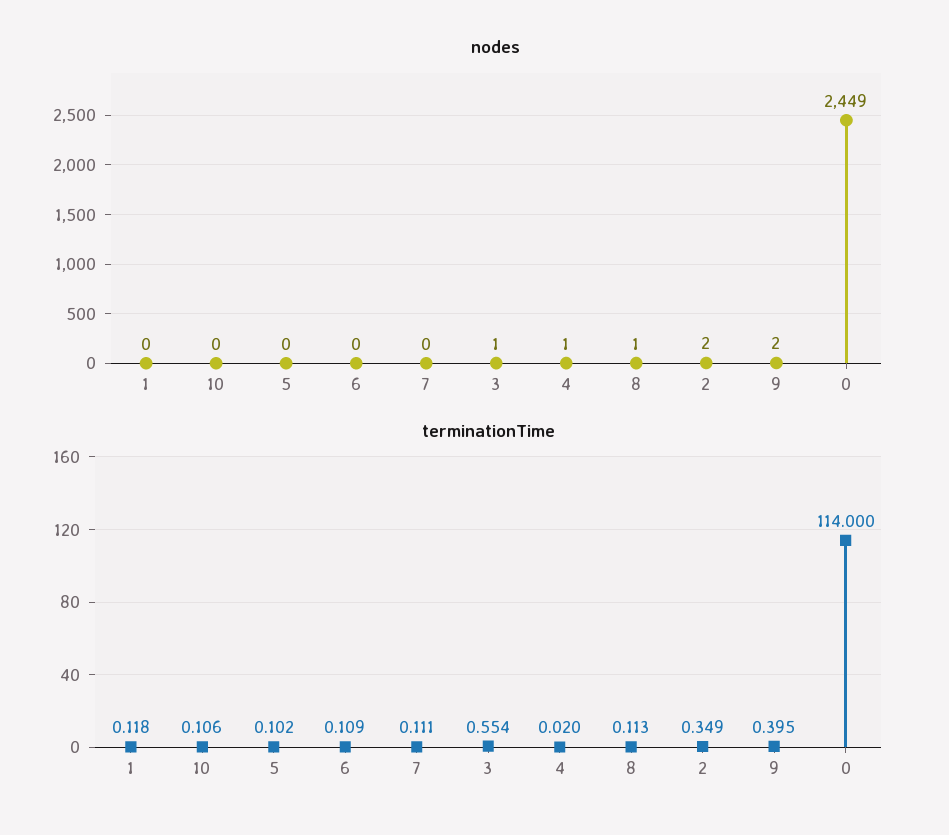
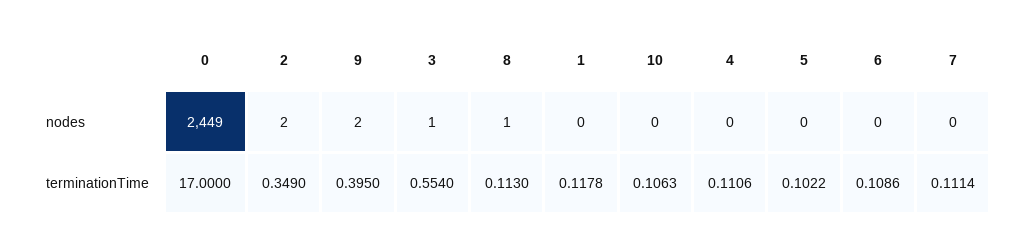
nodes, 4: 1 -> 0
terminationTime, 4: 0.02 -> 0.1106
terminationTime, 0: 114 -> 17

